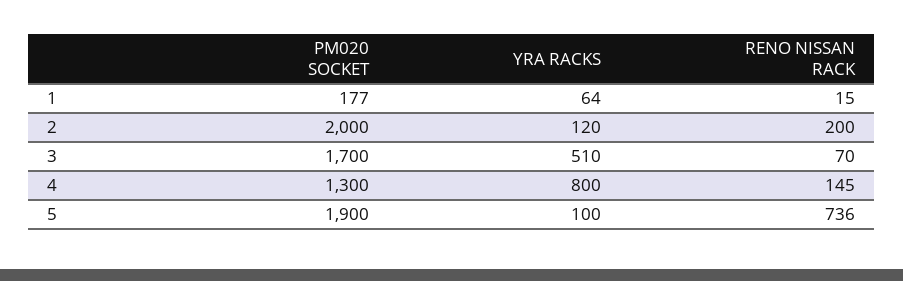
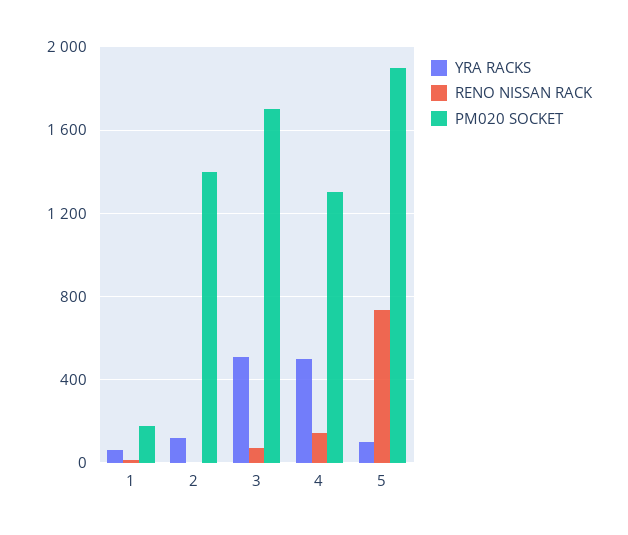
PM020 SOCKET, 2: 2000 -> 1400
RENO NISSAN RACK, 2: 200 -> 0
YRA RACKS, 4: 800 -> 500

